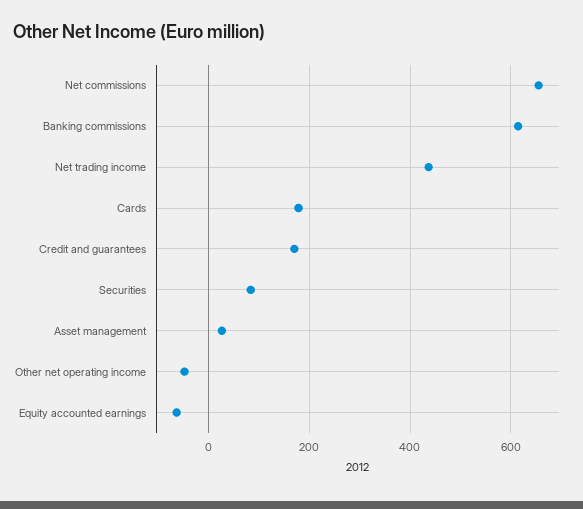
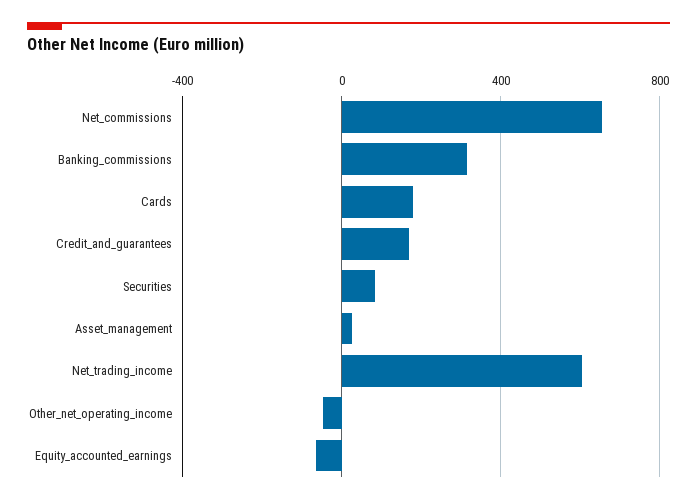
Banking commissions: 620 -> 300
Net trading income: 440 -> 600

